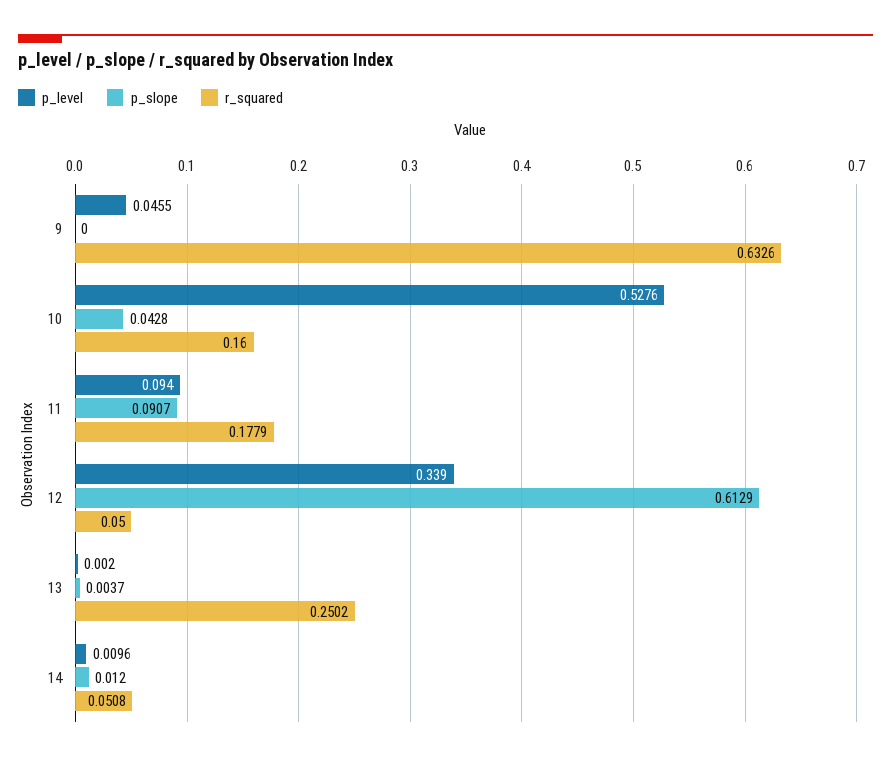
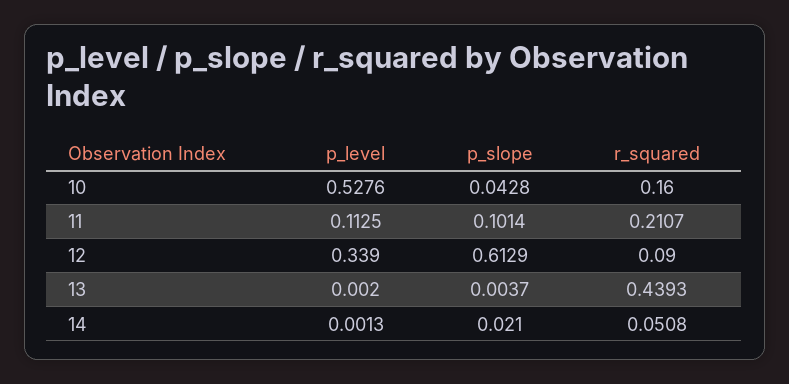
p_level, 9: 0.0455 -> none
p_slope, 9: 0 -> none
r_squared, 9: 0.6326 -> none
p_level, 11: 0.094 -> 0.1125
p_slope, 11: 0.0907 -> 0.1014
r_squared, 11: 0.1779 -> 0.2107
r_squared, 12: 0.05 -> 0.09
r_squared, 13: 0.2502 -> 0.4393
p_level, 14: 0.0096 -> 0.0013
p_slope, 14: 0.012 -> 0.021

